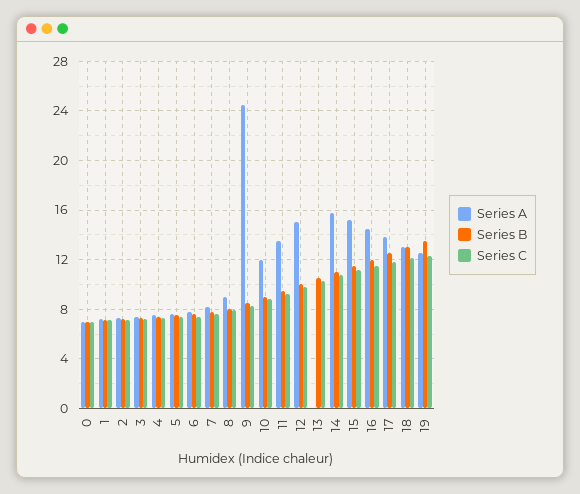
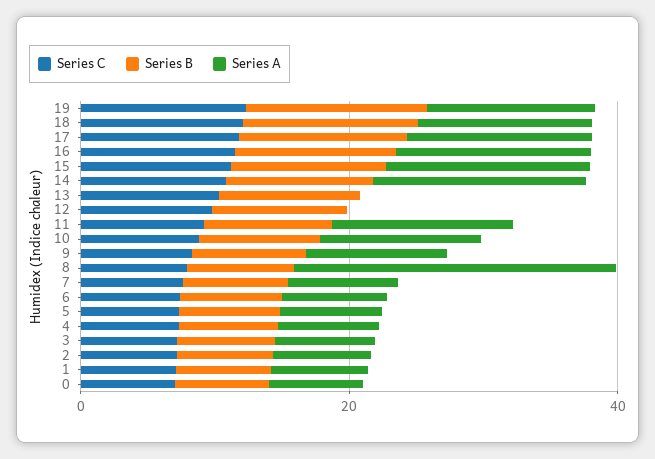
Series A, 8: 9 -> 25
Series A, 9: 24.5 -> 10
Series A, 12: 15 -> 0

